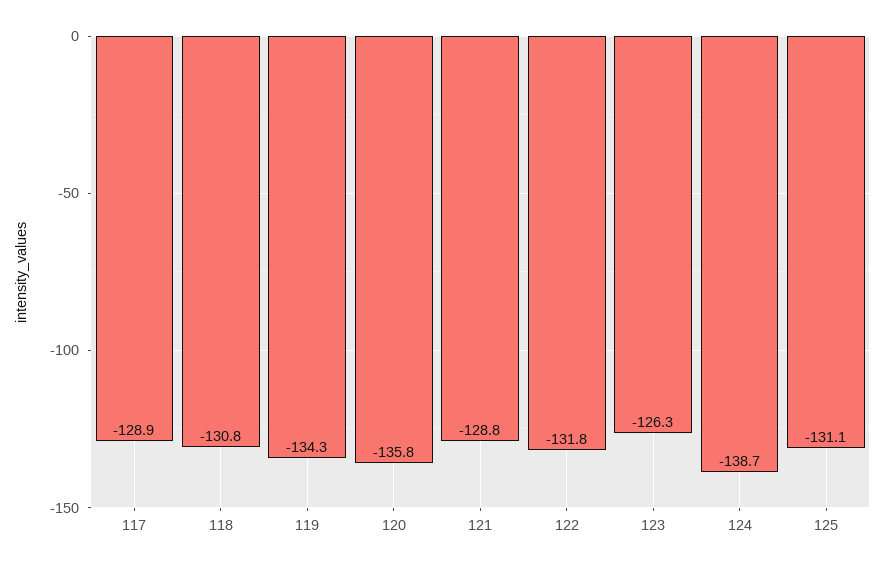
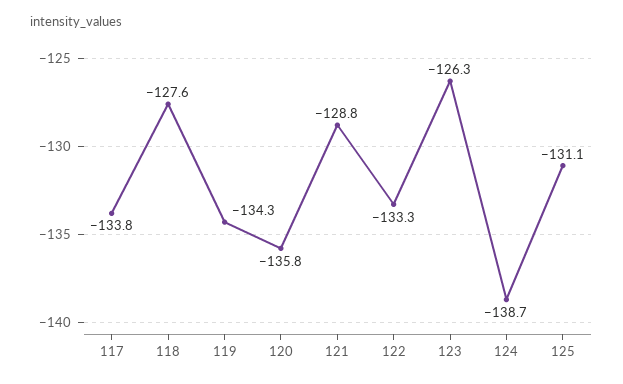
117: -128.9 -> -133.8
118: -130.8 -> -127.6
122: -131.8 -> -133.3

